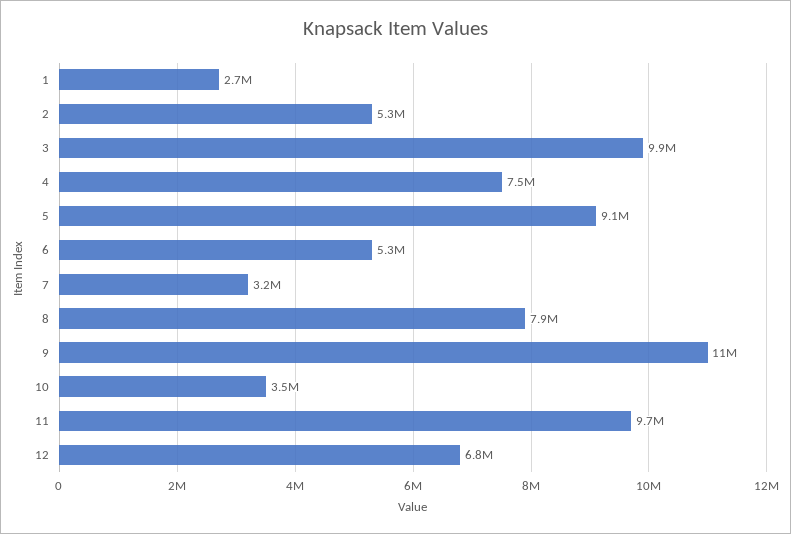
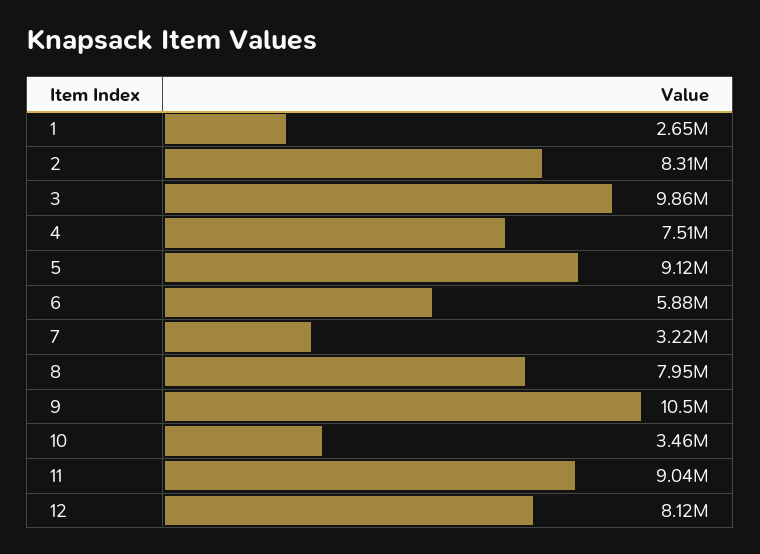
2: 5300000 -> 8310000
6: 5300000 -> 5880000
11: 9700000 -> 9040000
12: 6800000 -> 8120000

